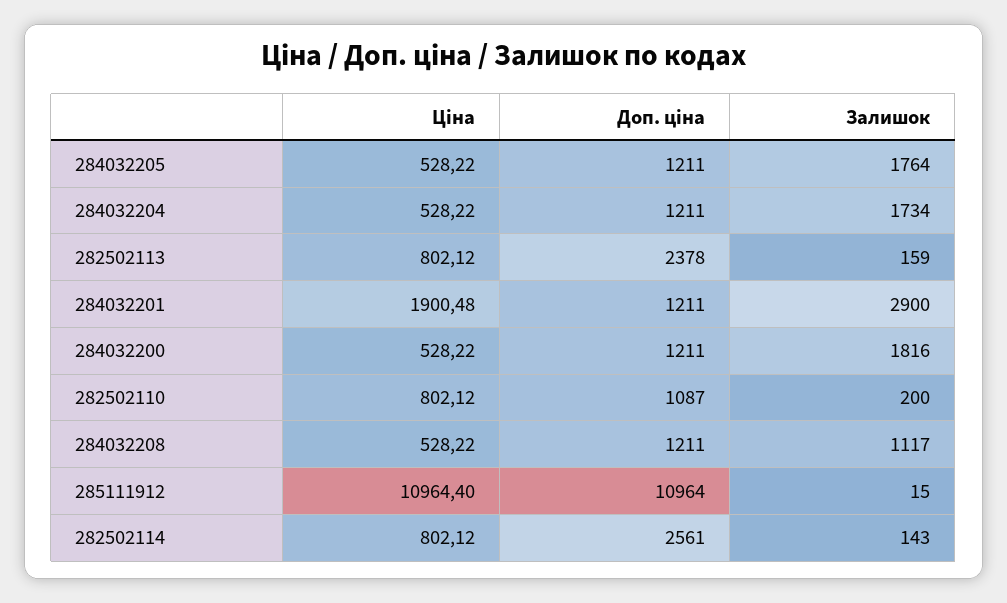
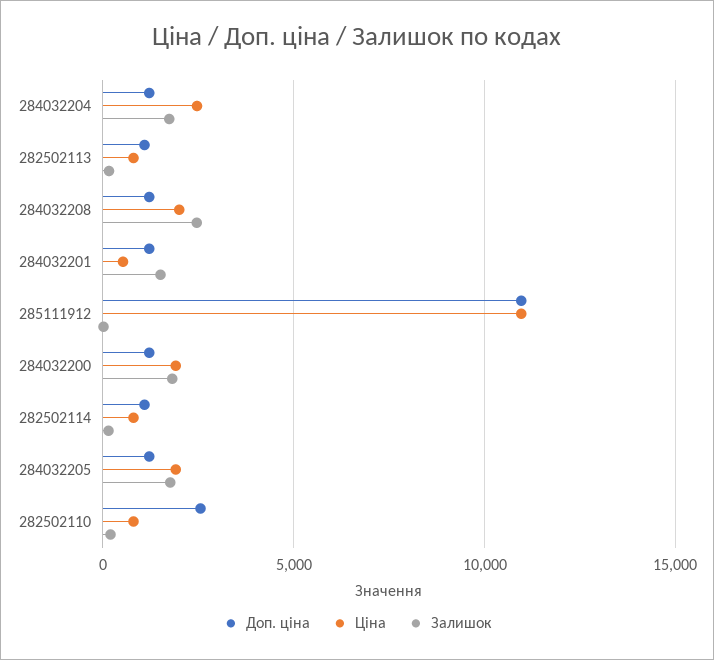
Ціна, 284032205: 528.22 -> 2000
Ціна, 284032204: 528.22 -> 2500
Доп. ціна, 282502113: 2378 -> 1000
Ціна, 284032201: 1900.48 -> 500
Залишок, 284032201: 2900 -> 1500
Ціна, 284032200: 528.22 -> 2000
Доп. ціна, 282502110: 1087 -> 2500
Ціна, 284032208: 528.22 -> 2000
Залишок, 284032208: 1117 -> 2500
Доп. ціна, 282502114: 2561 -> 1000

